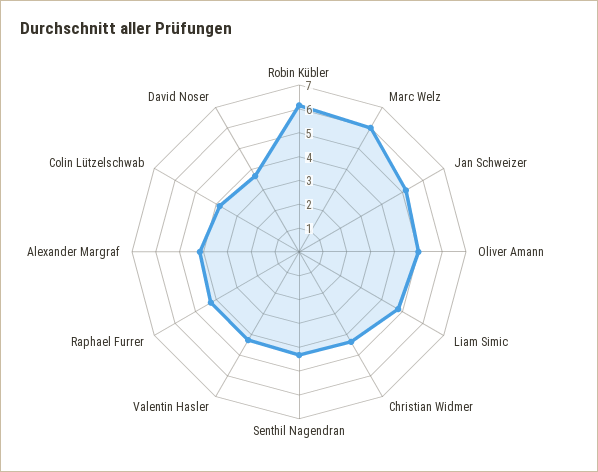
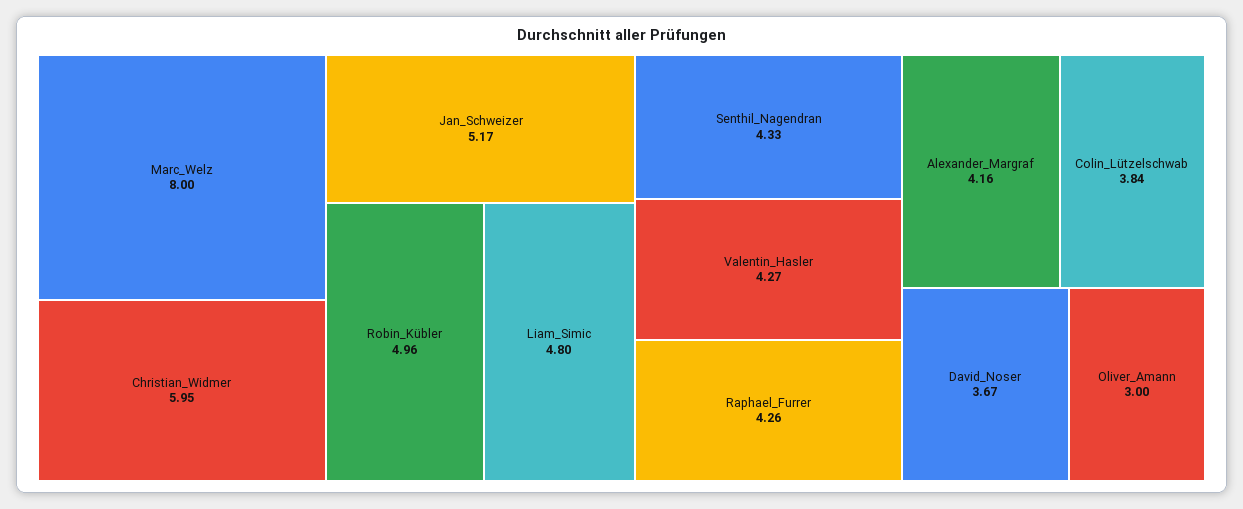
Robin Kübler: 6 -> 4.96
Marc Welz: 6 -> 8
Oliver Amann: 5 -> 3
Christian Widmer: 4.5 -> 5.95

